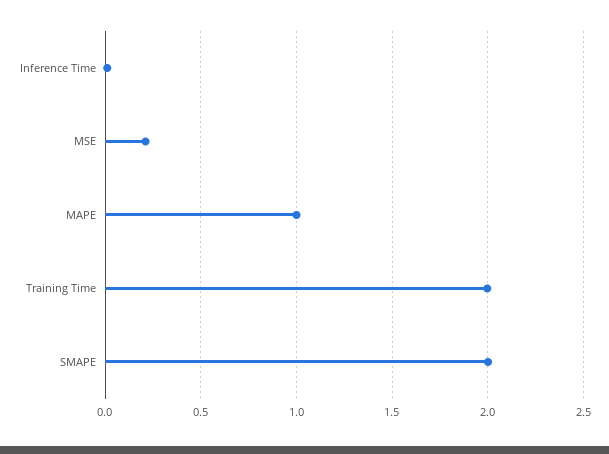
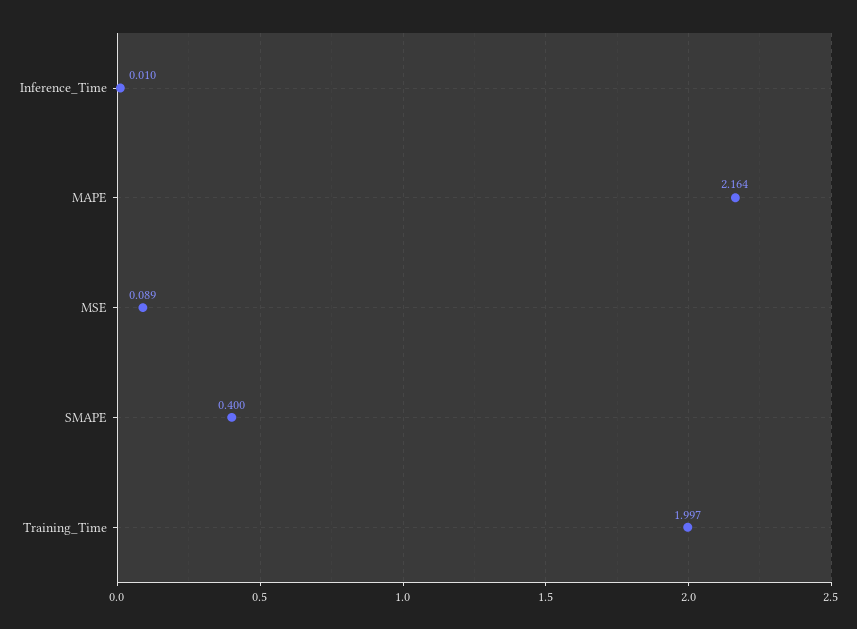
MSE: 0.2 -> 0.089
MAPE: 1 -> 2.164
SMAPE: 2 -> 0.4

